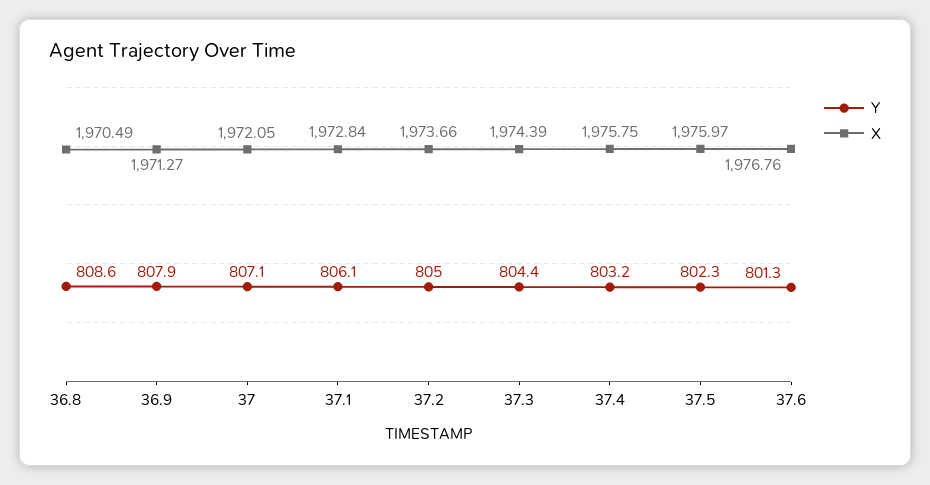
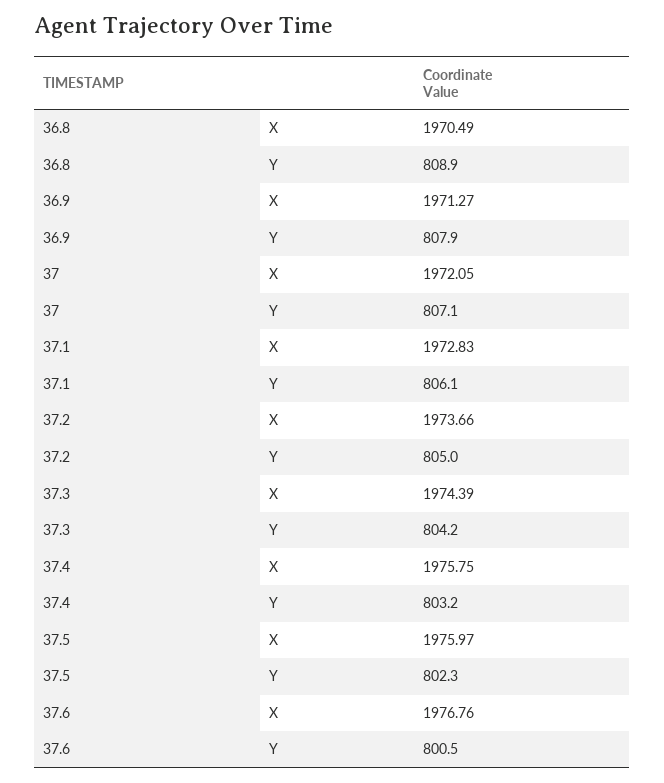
Y, 36.8: 808.6 -> 808.9
X, 37.1: 1972.84 -> 1972.83
Y, 37.3: 804.4 -> 804.2
Y, 37.6: 801.3 -> 800.5

